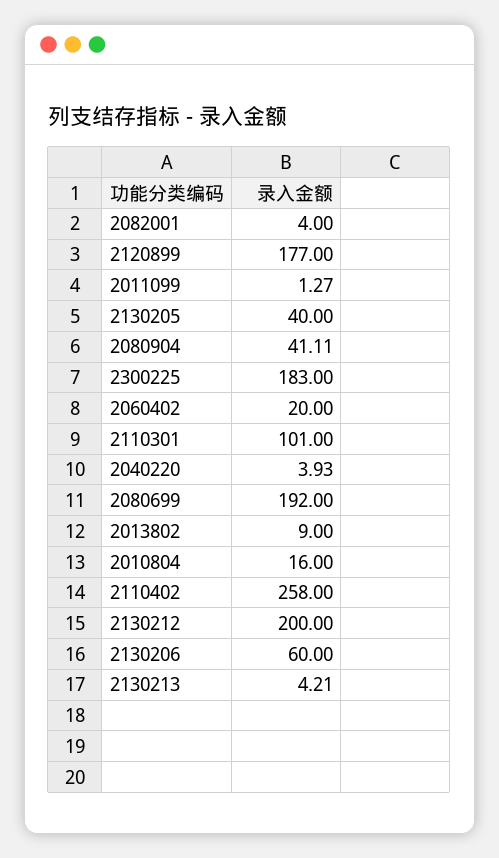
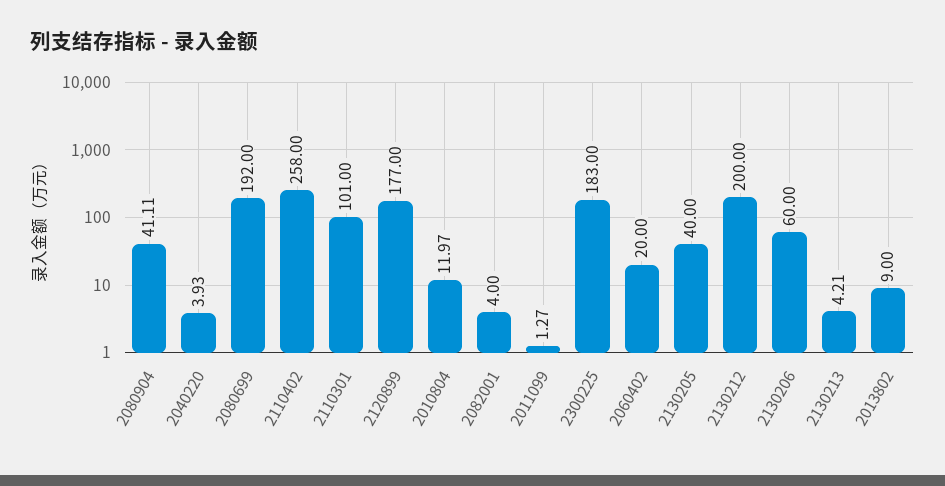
2010804: 16 -> 11.97

